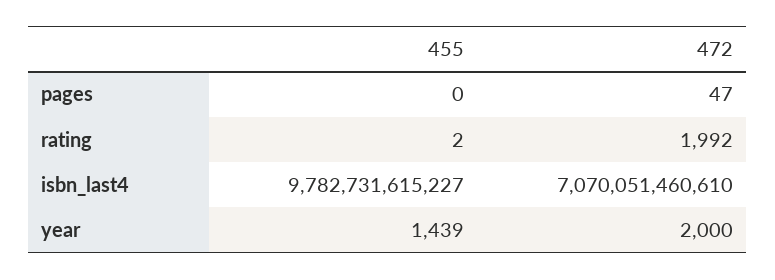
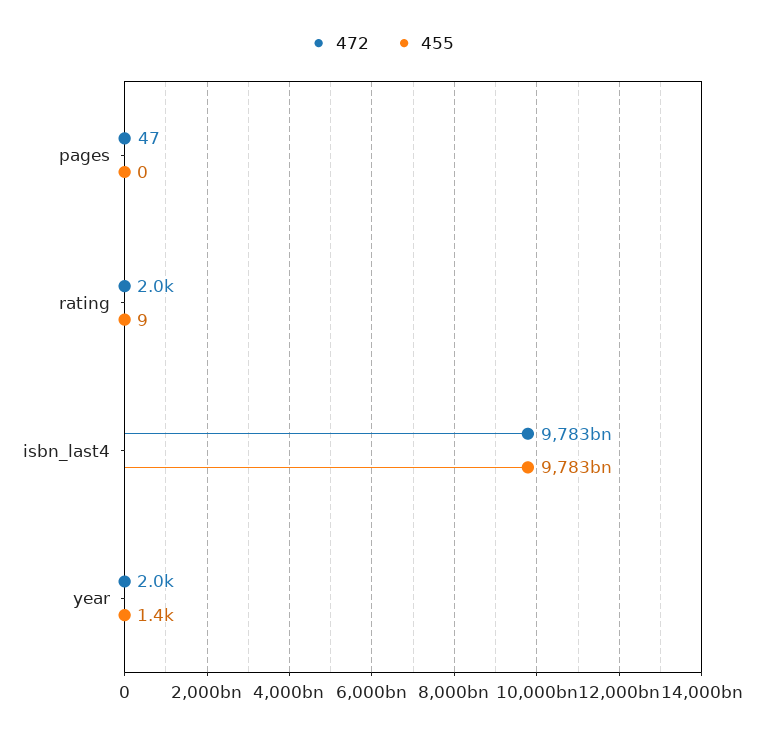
455, rating: 2 -> 9
472, isbn_last4: 7070051460610 -> 9783000000000

